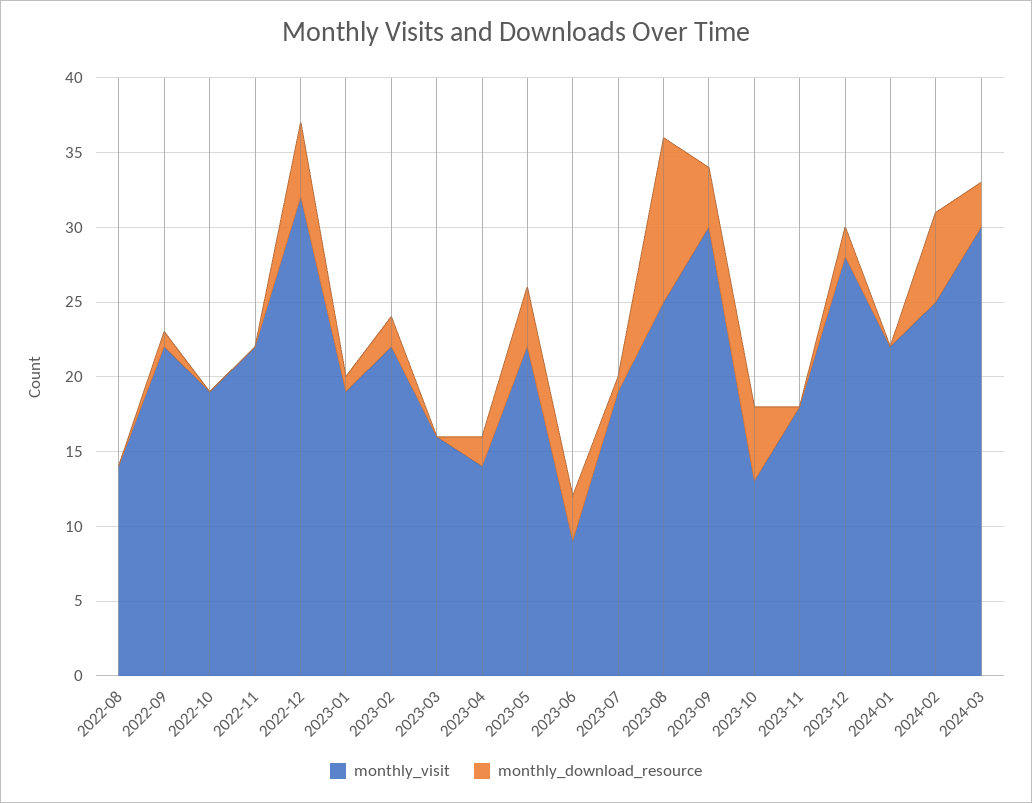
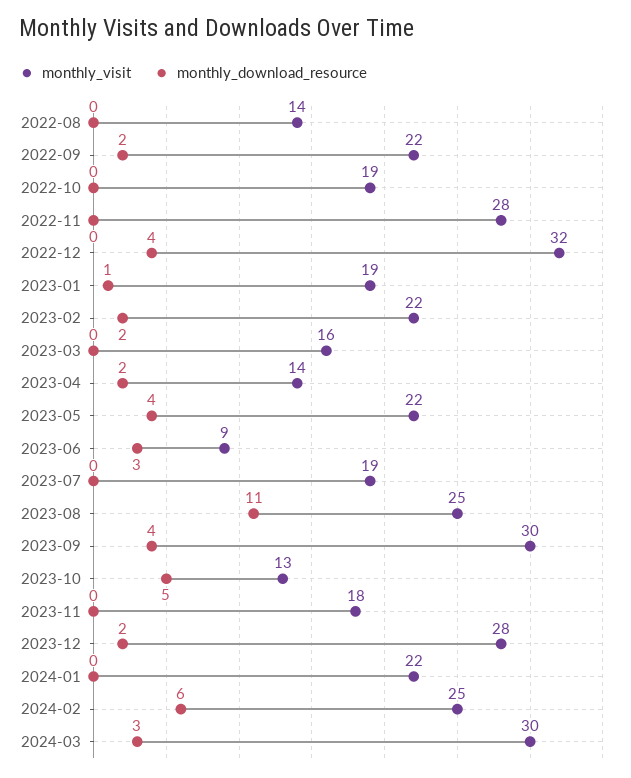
monthly_download_resource, 2022-09: 1 -> 2
monthly_visit, 2022-11: 22 -> 28
monthly_download_resource, 2022-12: 5 -> 4
monthly_download_resource, 2023-07: 1 -> 0

